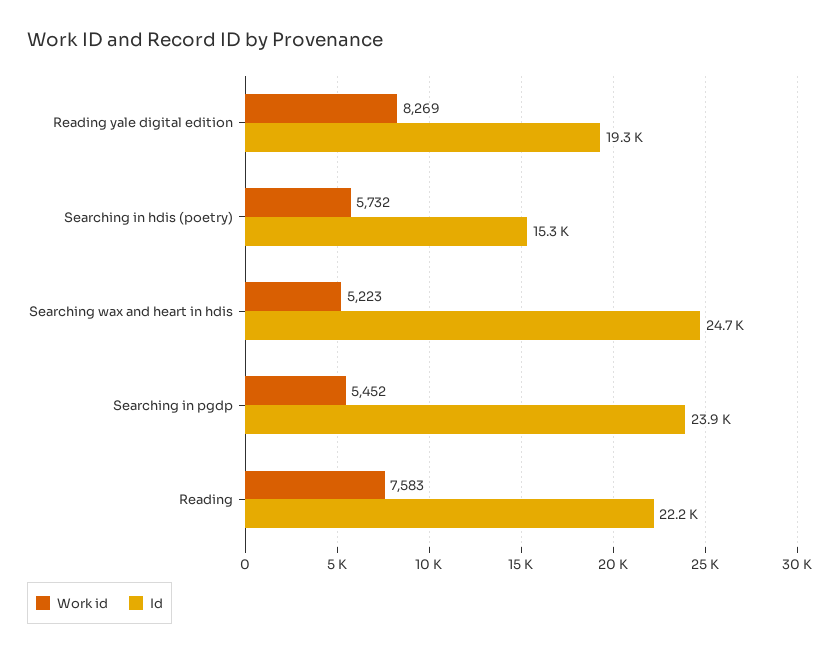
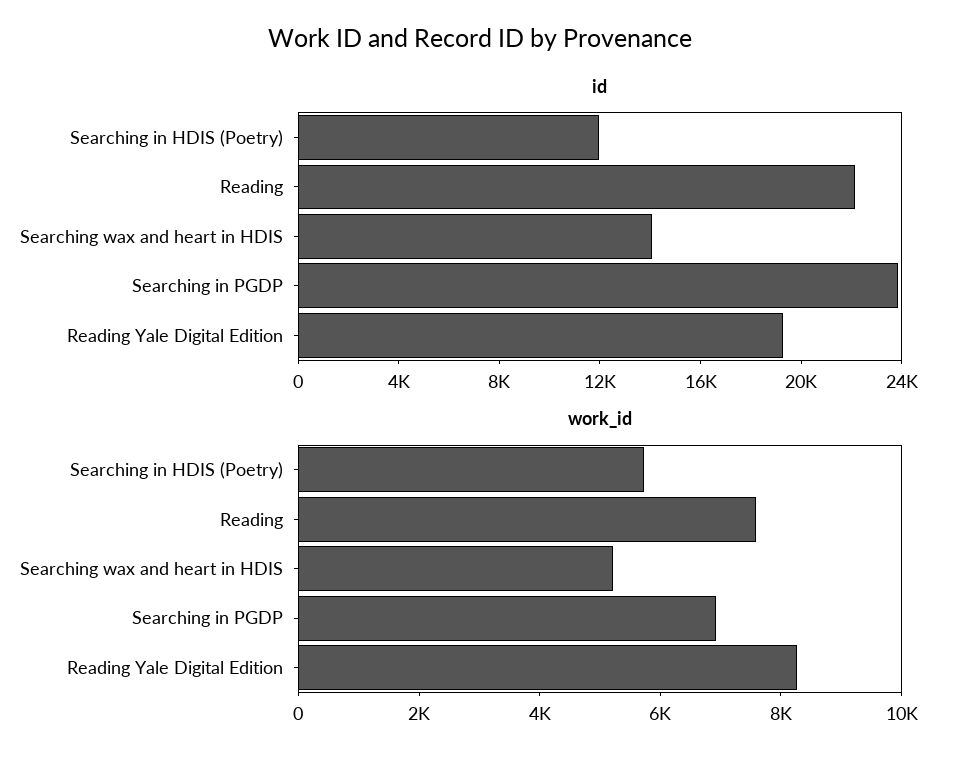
Id, Searching in hdis (poetry): 15300 -> 12000
Id, Searching wax and heart in hdis: 24700 -> 14000
Work id, Searching in pgdp: 5452 -> 7000

